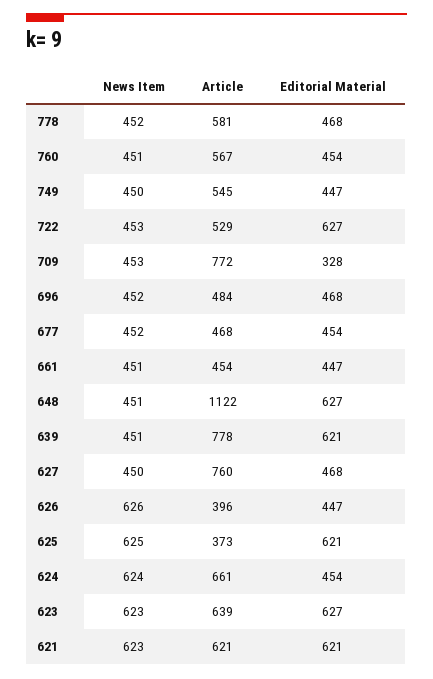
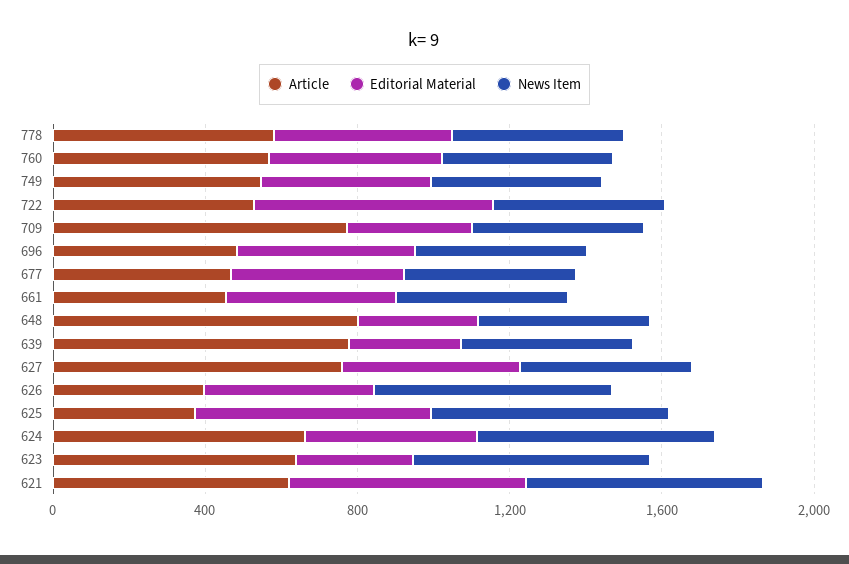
Article, 648: 1122 -> 800
Editorial Material, 648: 627 -> 300
Editorial Material, 639: 621 -> 300
Editorial Material, 623: 627 -> 300

